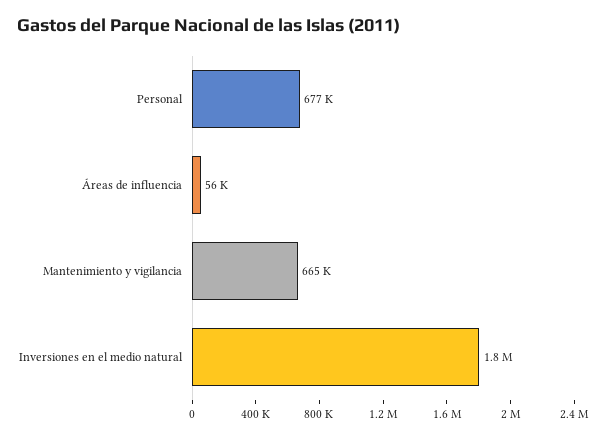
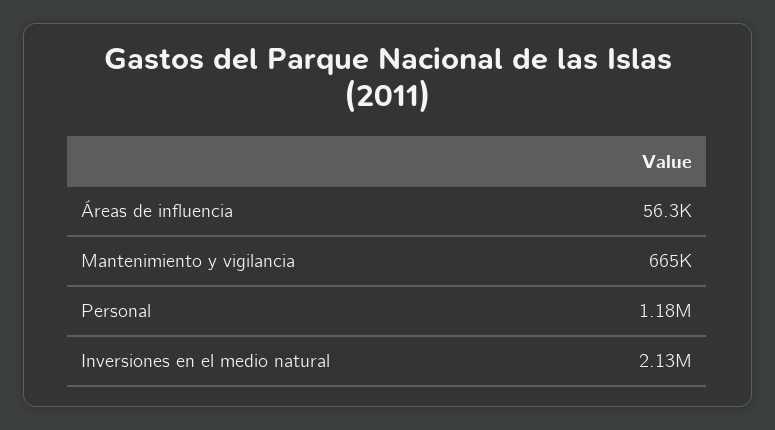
Personal: 677000 -> 1180000
Inversiones en el medio natural: 1800000 -> 2130000

